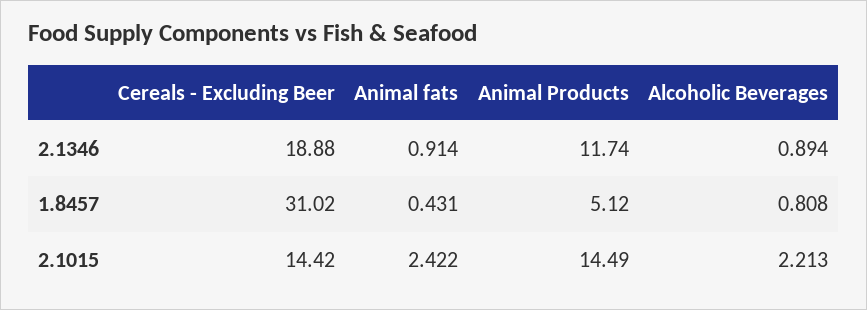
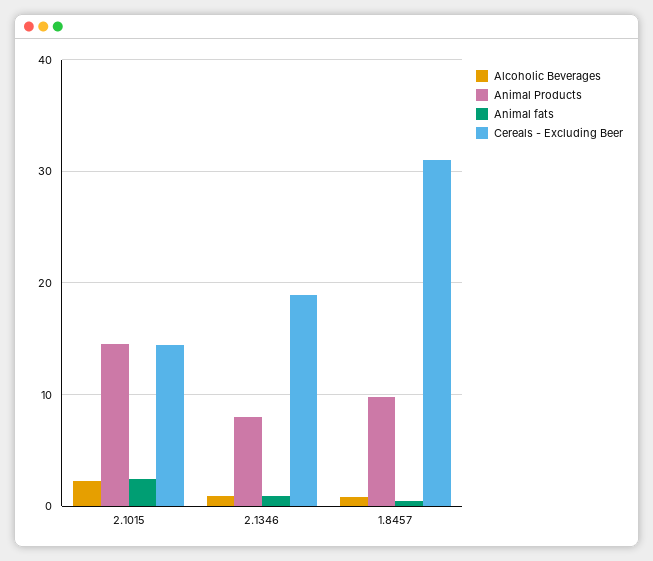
Animal Products, 2.1346: 11.74 -> 8
Animal Products, 1.8457: 5.12 -> 10

